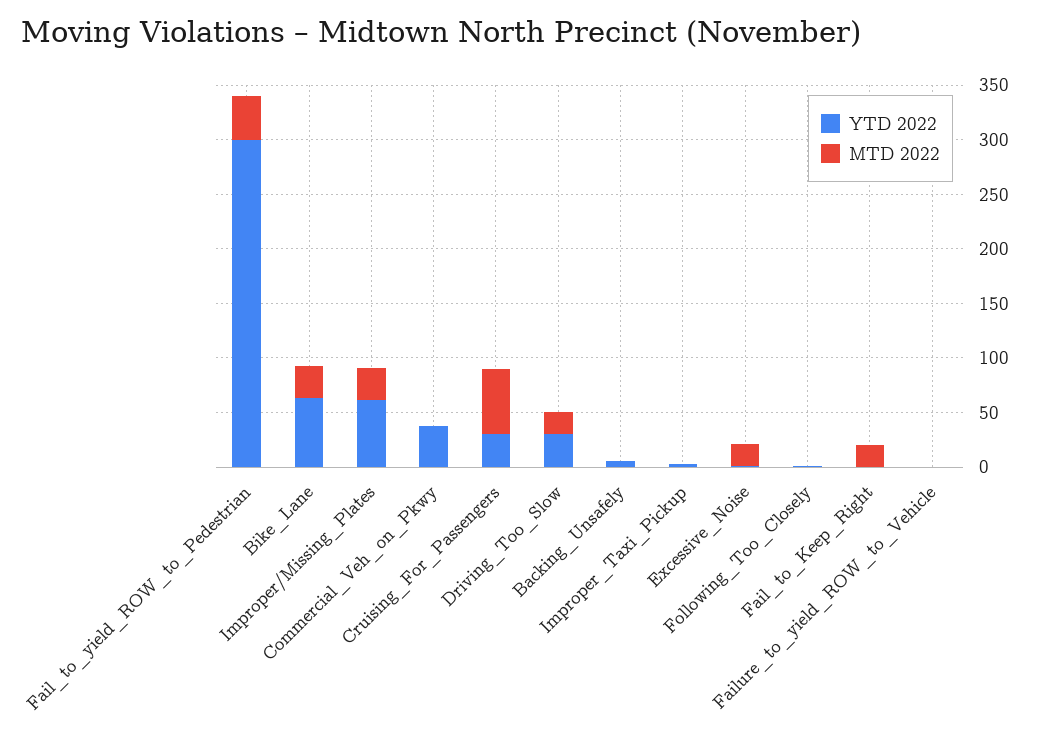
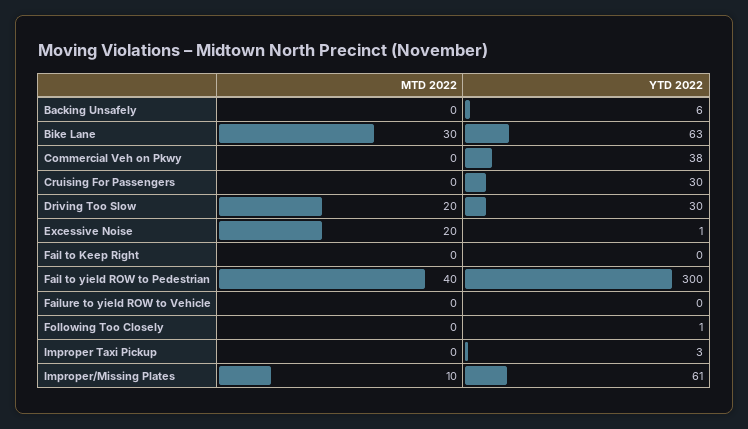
MTD 2022, Improper/Missing_Plates: 30 -> 10
MTD 2022, Cruising_For_Passengers: 60 -> 0
MTD 2022, Fail_to_Keep_Right: 20 -> 0

